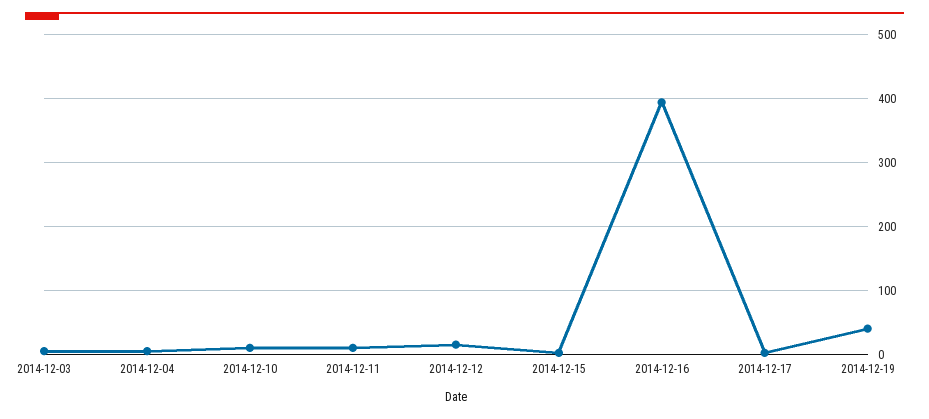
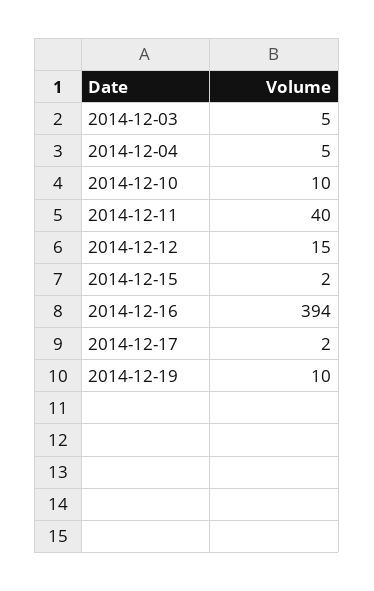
2014-12-11: 10 -> 40
2014-12-19: 40 -> 10

